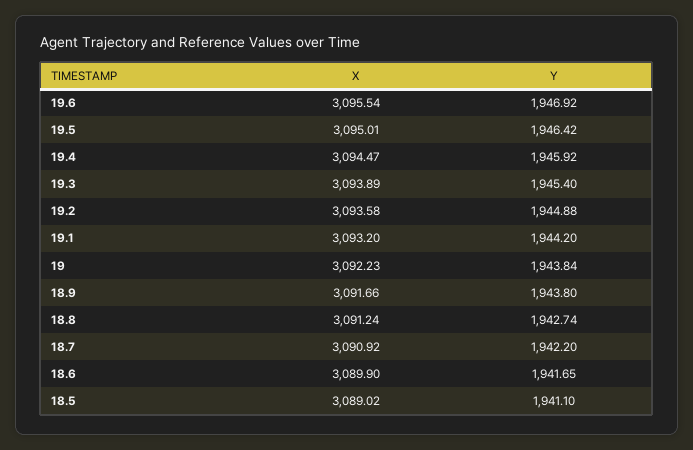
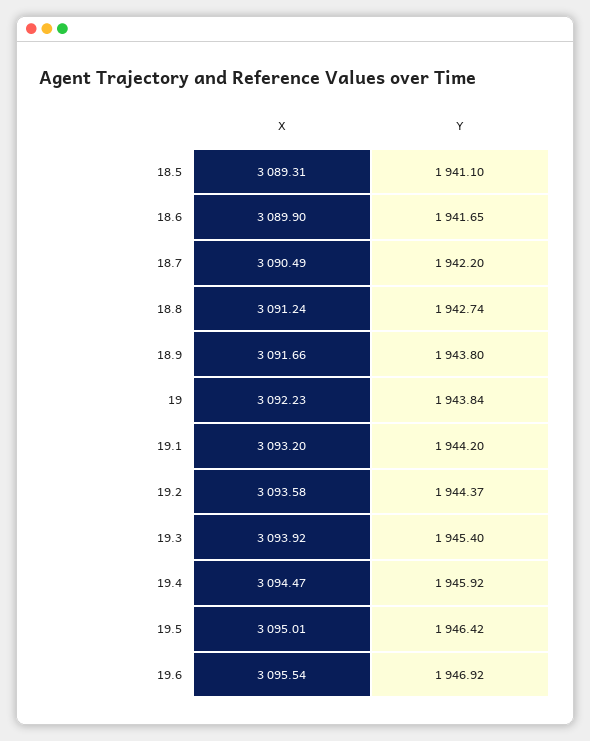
X, 19.3: 3093.89 -> 3093.92
Y, 19.2: 1944.88 -> 1944.37
X, 18.7: 3090.92 -> 3090.49
X, 18.5: 3089.02 -> 3089.31

